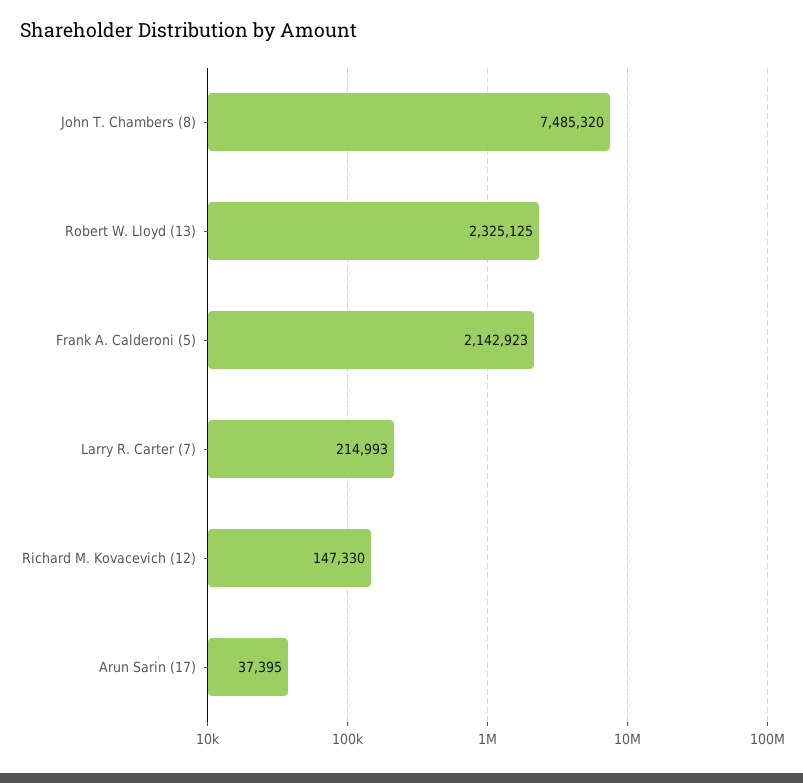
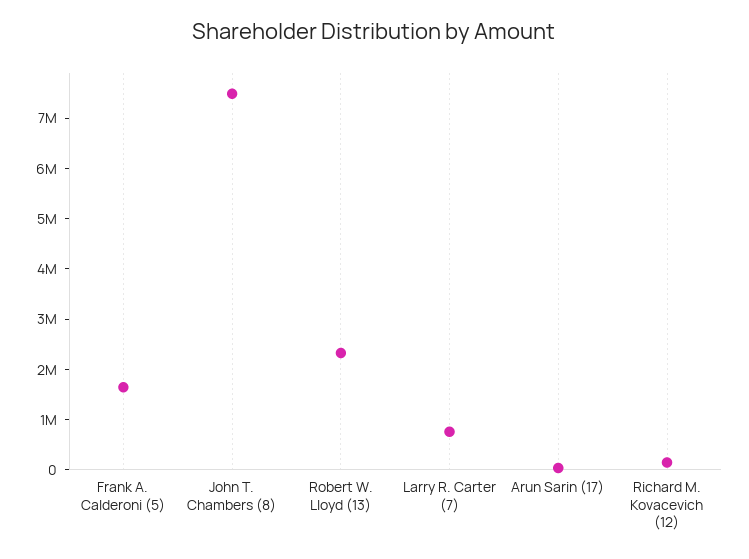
Frank A. Calderoni (5): 2142923 -> 1600000
Larry R. Carter (7): 214993 -> 800000

